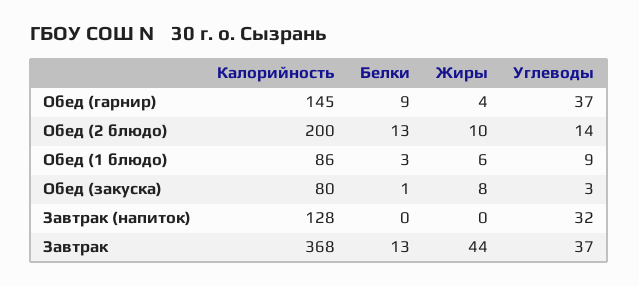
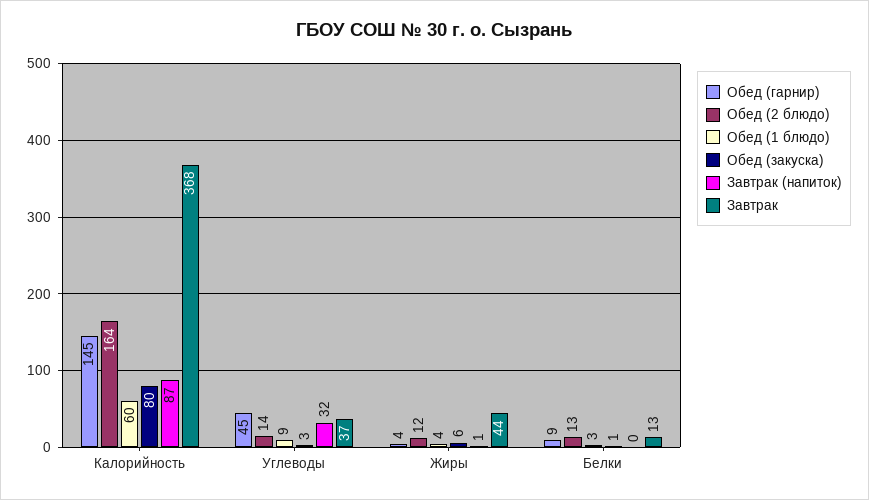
Обед (гарнир), Углеводы: 37 -> 45
Обед (2 блюдо), Калорийность: 200 -> 164
Обед (2 блюдо), Жиры: 10 -> 12
Обед (1 блюдо), Калорийность: 86 -> 60
Обед (1 блюдо), Жиры: 6 -> 4
Обед (закуска), Жиры: 8 -> 6
Завтрак (напиток), Калорийность: 128 -> 87
Завтрак (напиток), Жиры: 0 -> 1

